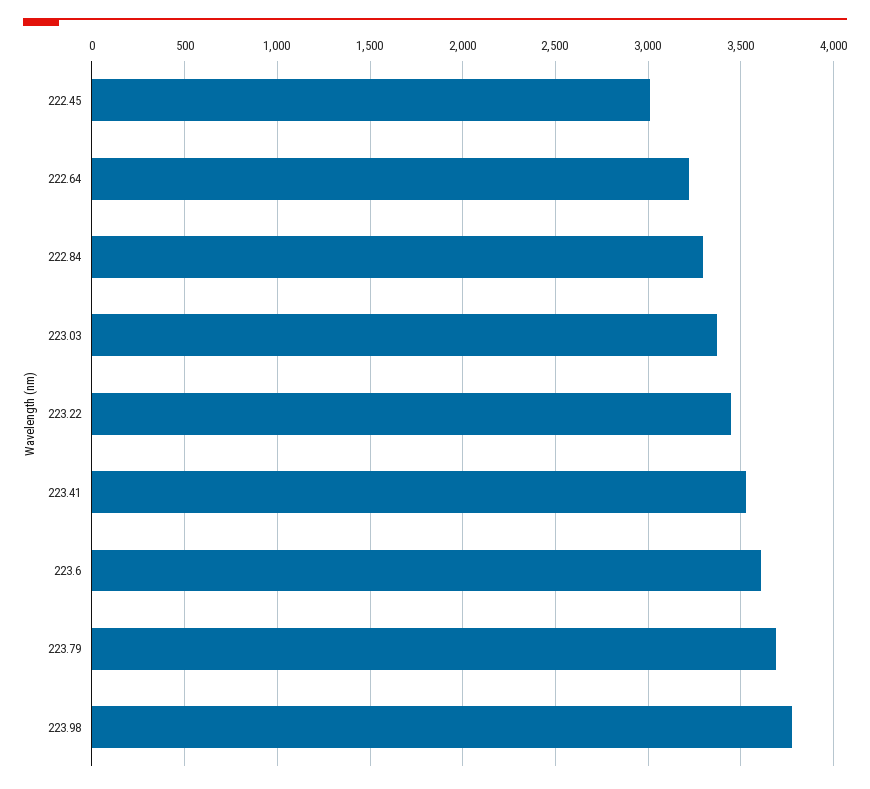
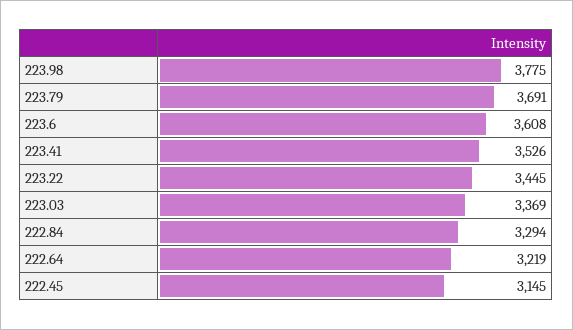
222.45: 3000 -> 3145

